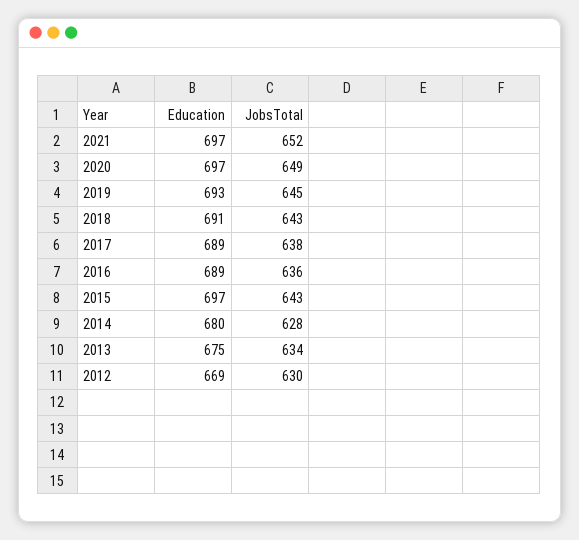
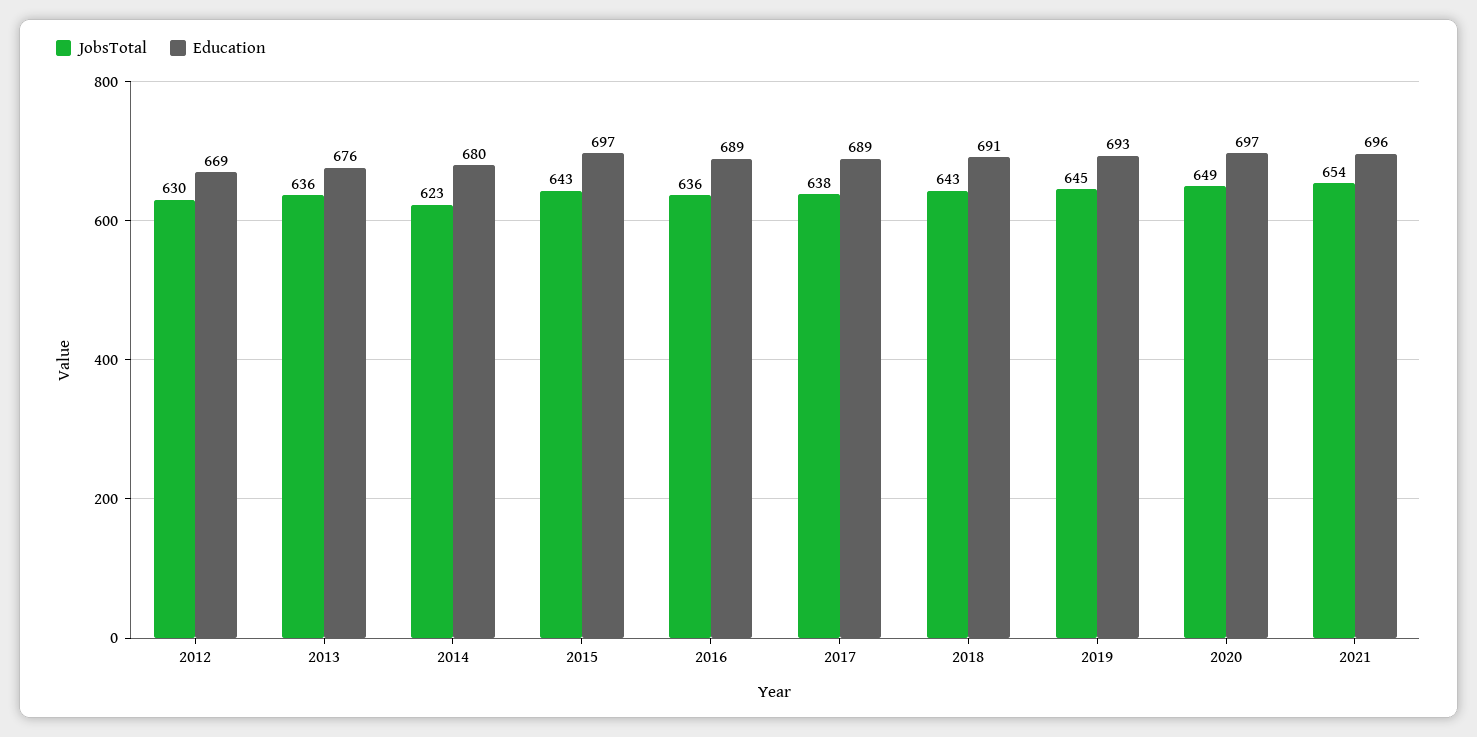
Education, 2021: 697 -> 696
JobsTotal, 2021: 652 -> 654
JobsTotal, 2014: 628 -> 623
Education, 2013: 675 -> 676
JobsTotal, 2013: 634 -> 636

